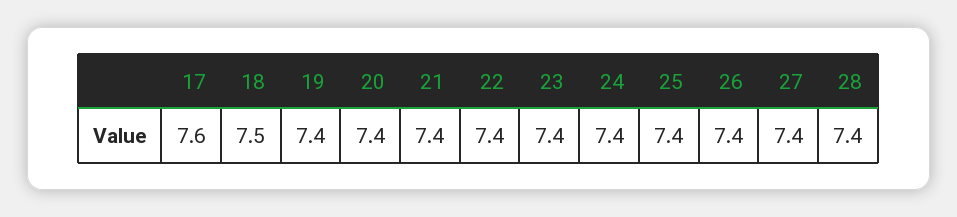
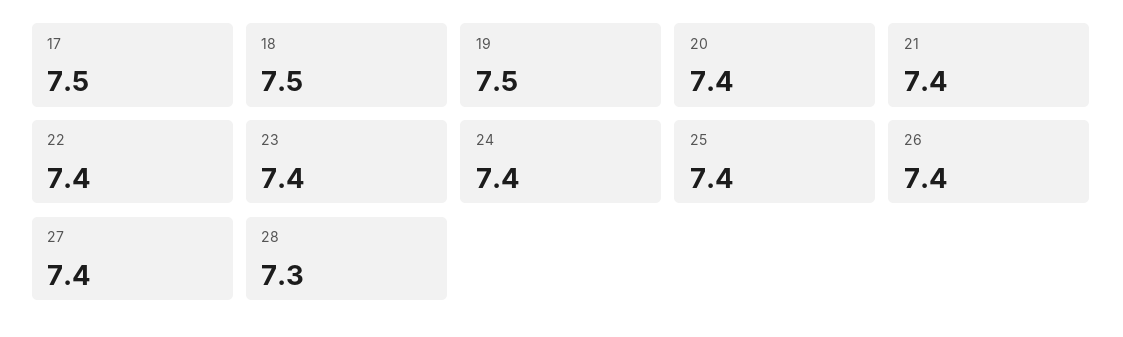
17: 7.6 -> 7.5
19: 7.4 -> 7.5
28: 7.4 -> 7.3

